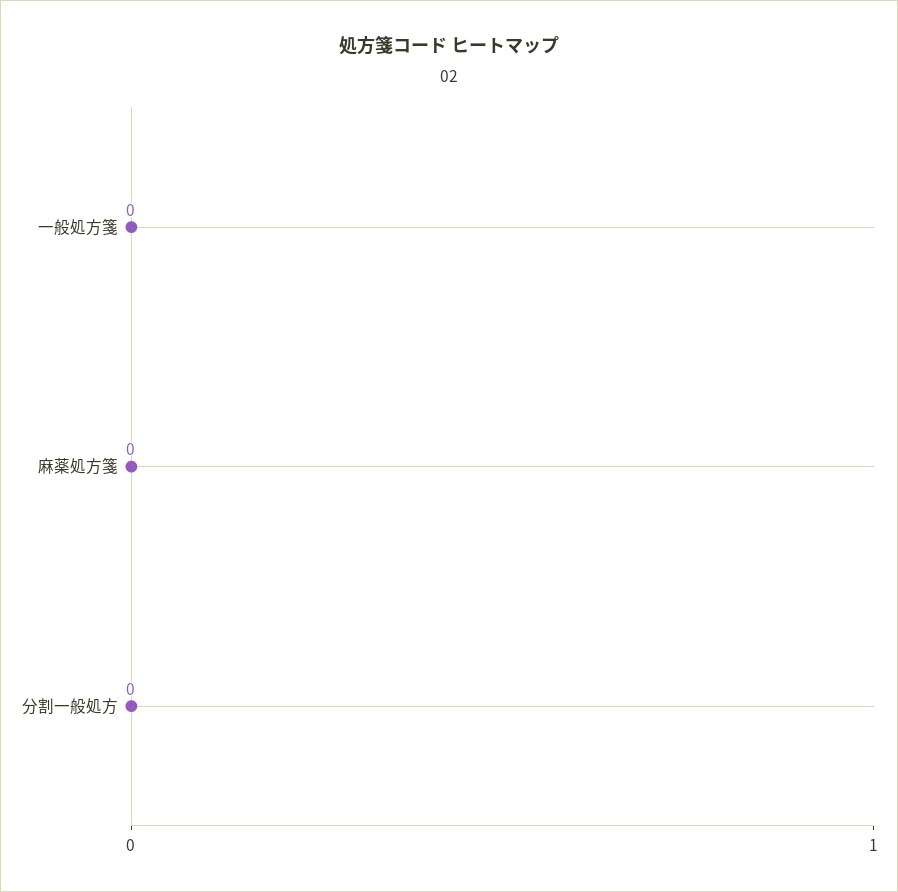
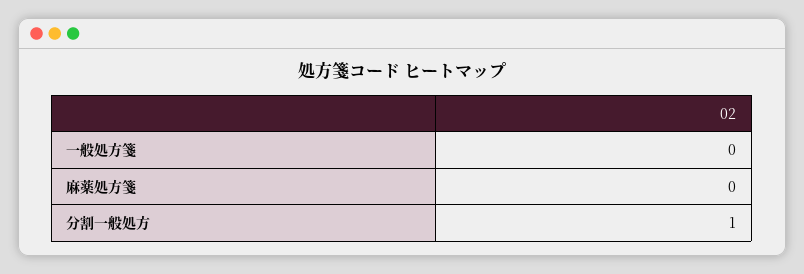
分割一般処方: 0 -> 1

